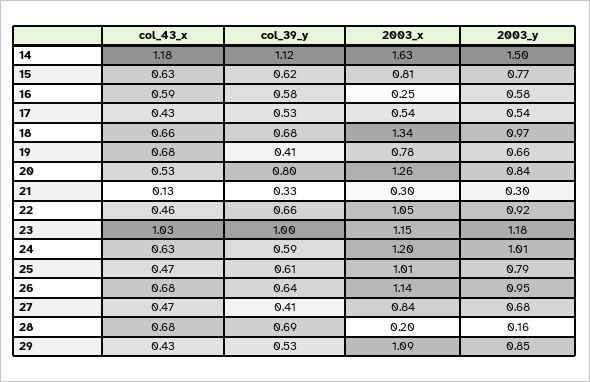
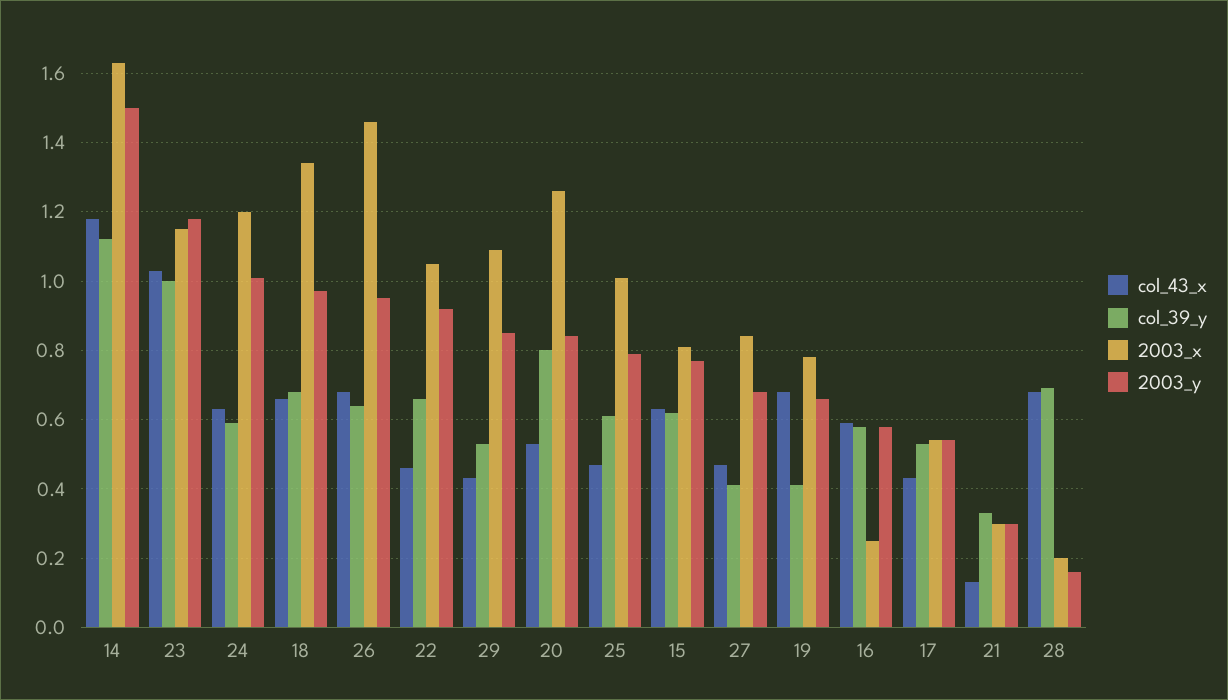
2003_x, 26: 1.14 -> 1.45

